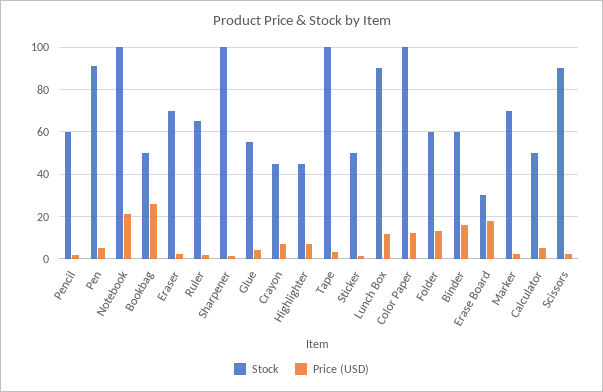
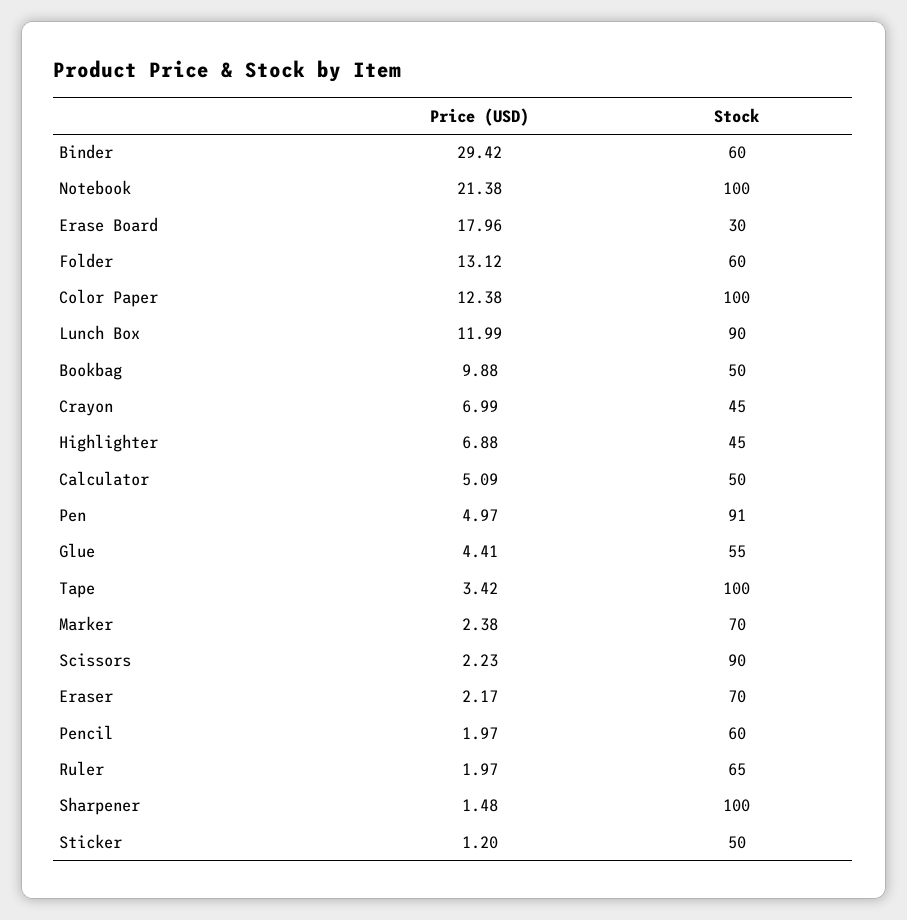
Price (USD), Bookbag: 25 -> 9.88
Price (USD), Binder: 15 -> 29.42

